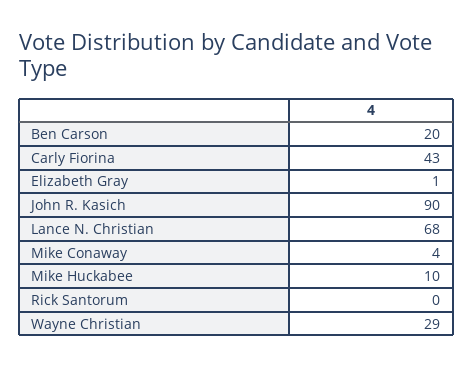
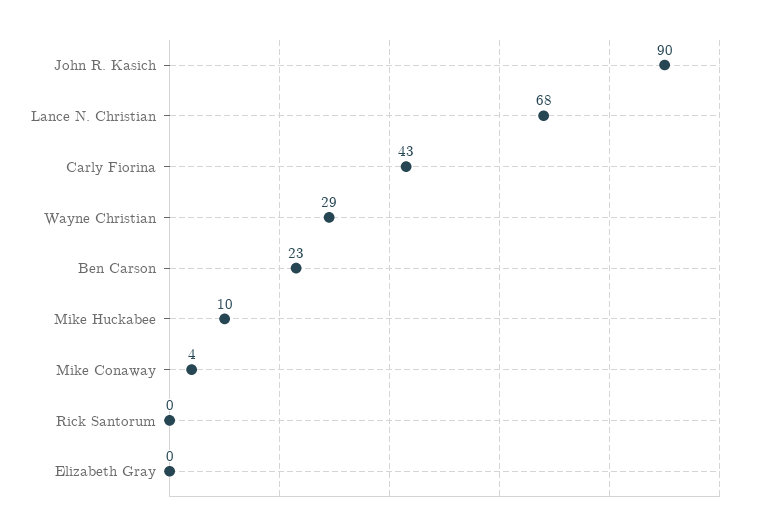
Ben Carson: 20 -> 23
Elizabeth Gray: 1 -> 0

